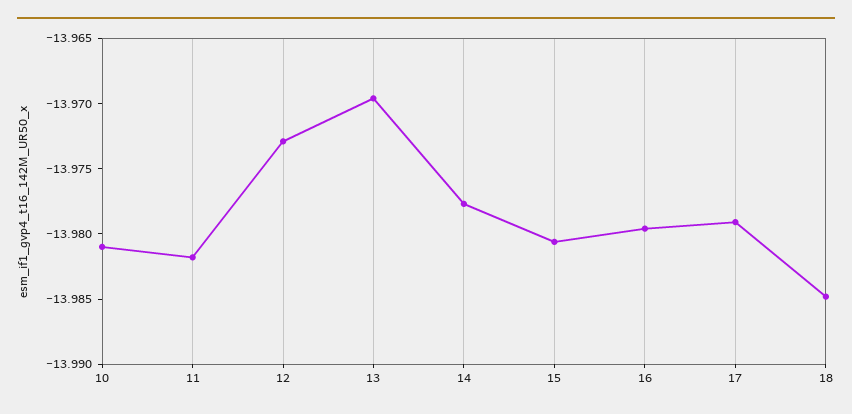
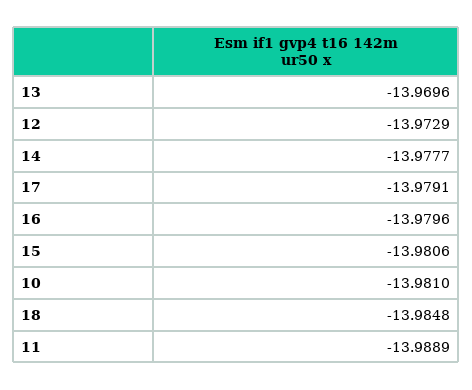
11: -13.982 -> -13.9889

